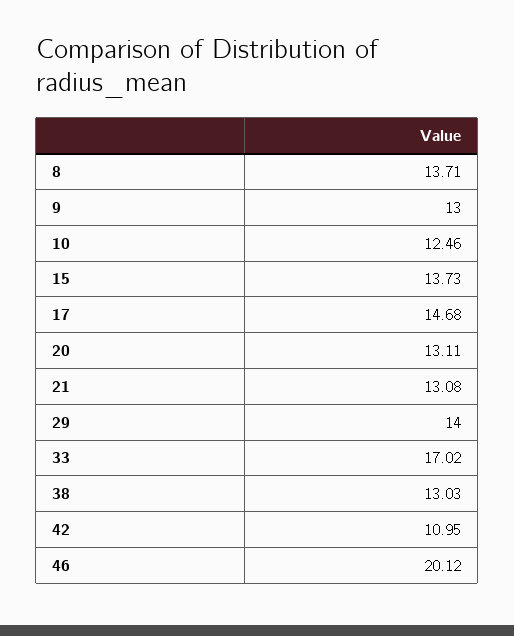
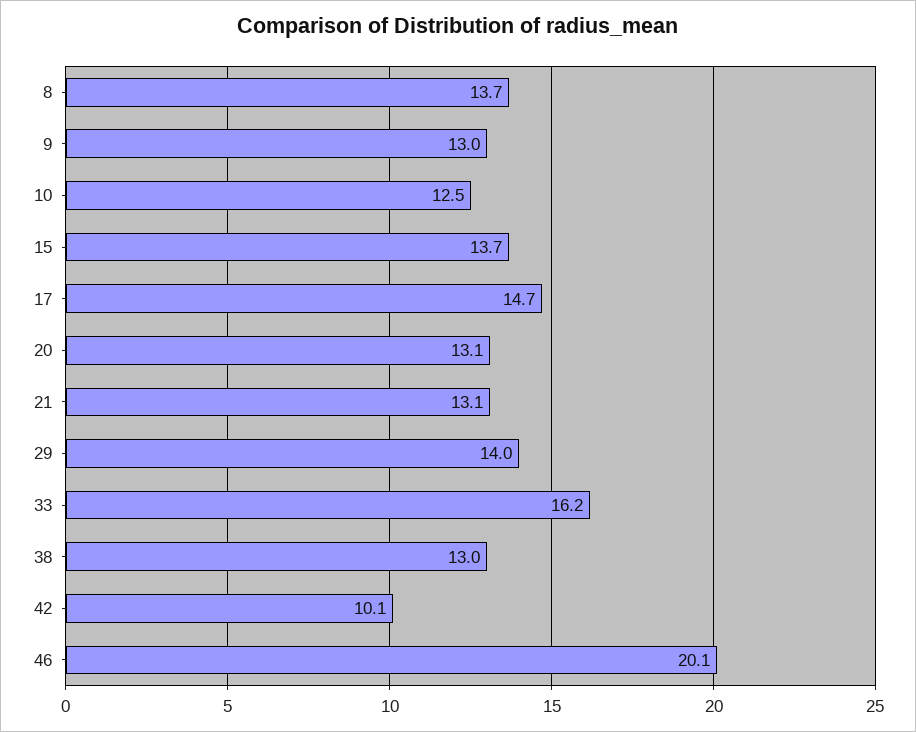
33: 17.02 -> 16.2
42: 10.95 -> 10.1

